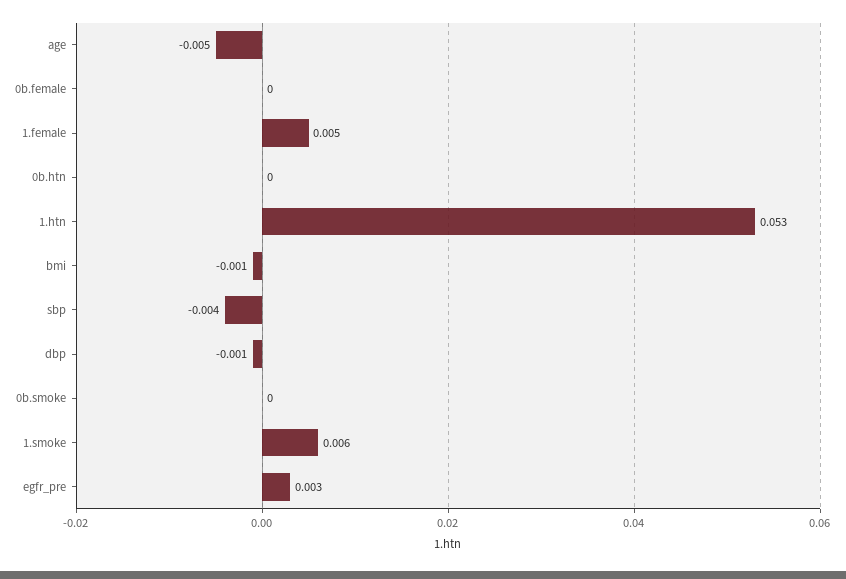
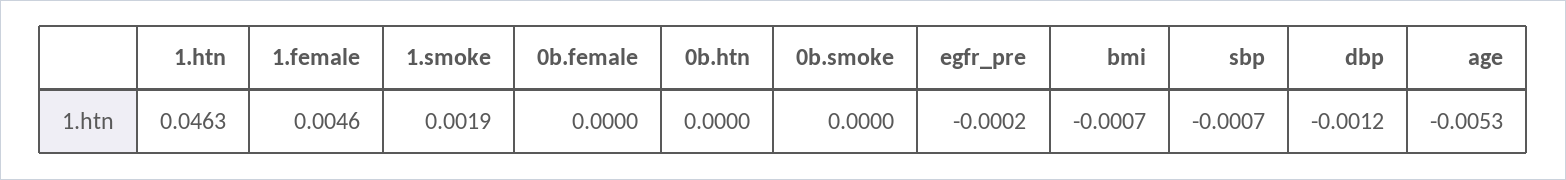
1.htn: 0.053 -> 0.0463
sbp: -0.004 -> -0.0007
1.smoke: 0.006 -> 0.0019
egfr_pre: 0.003 -> -0.0002

